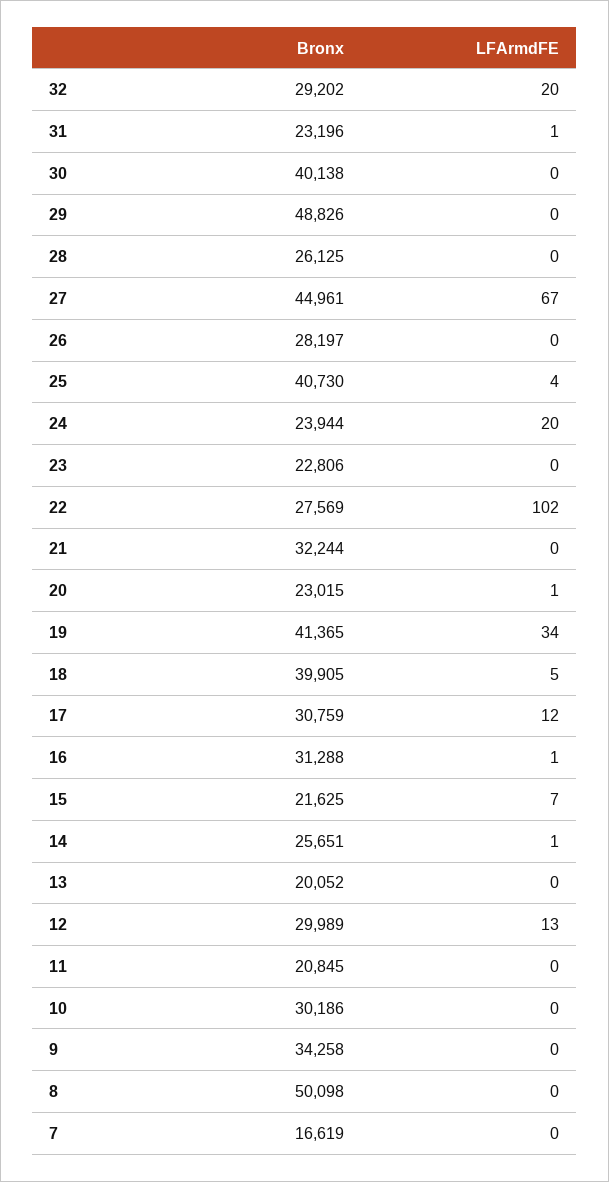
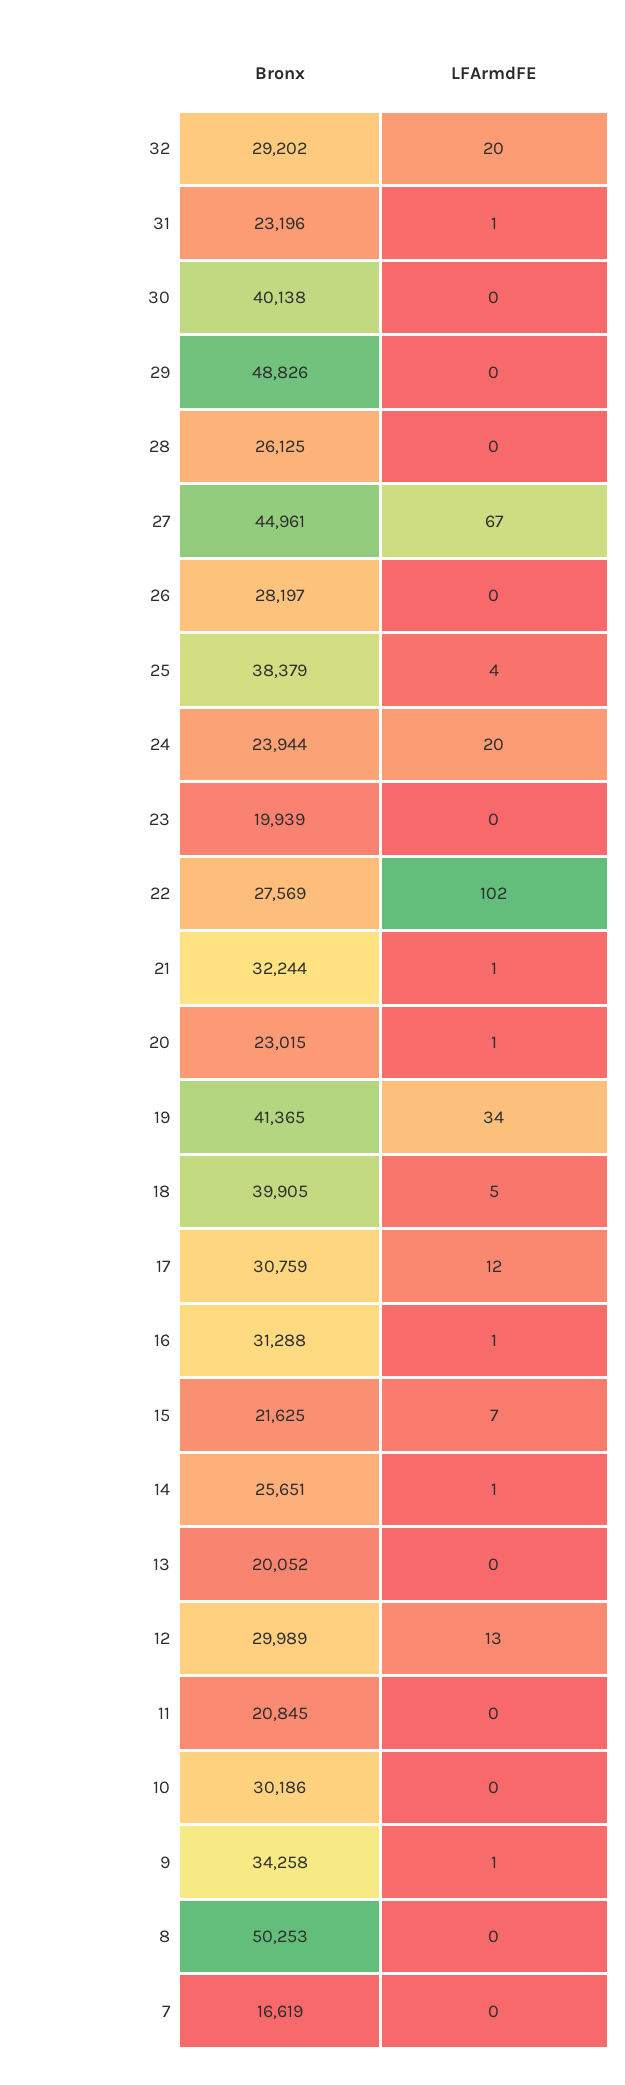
Bronx, 25: 40730 -> 38379
Bronx, 23: 22806 -> 19939
LFArmdFE, 21: 0 -> 1
LFArmdFE, 9: 0 -> 1
Bronx, 8: 50098 -> 50253

